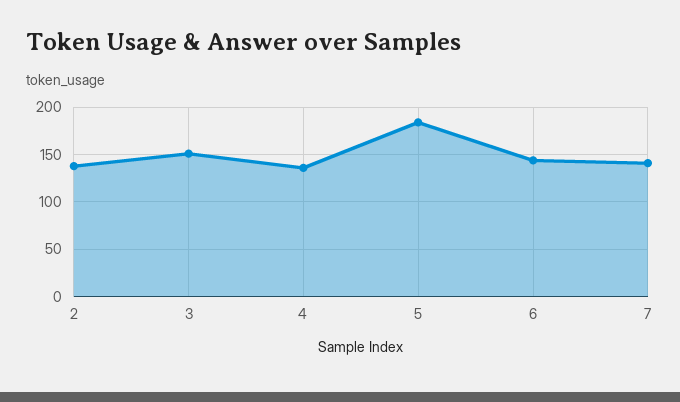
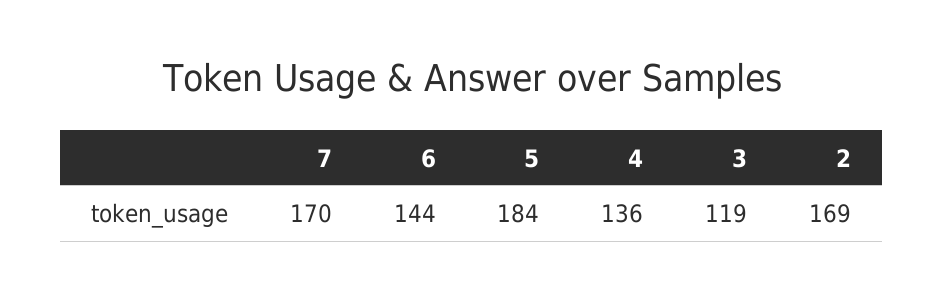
2: 140 -> 169
3: 150 -> 119
7: 140 -> 170

